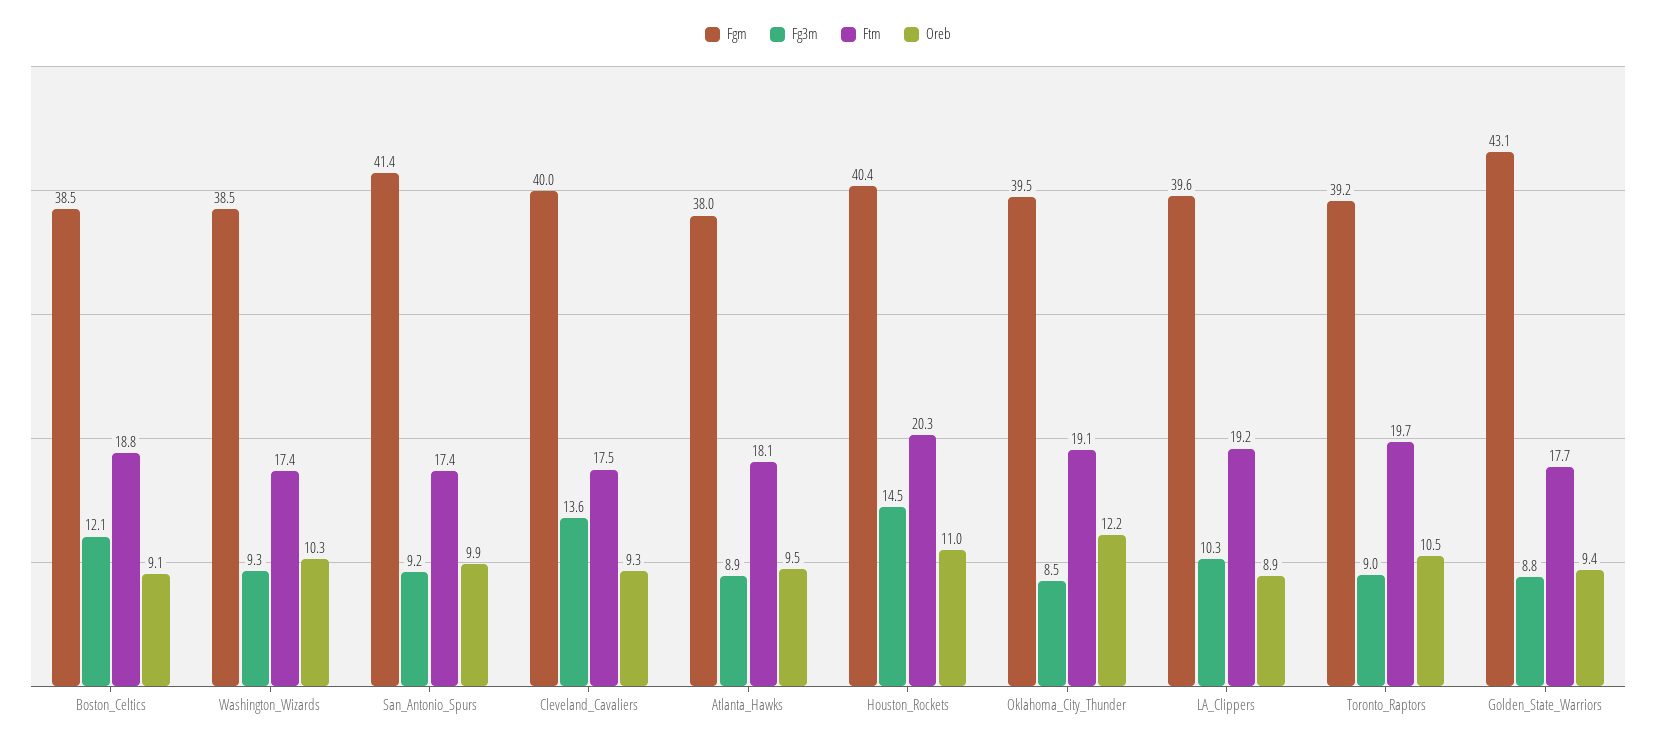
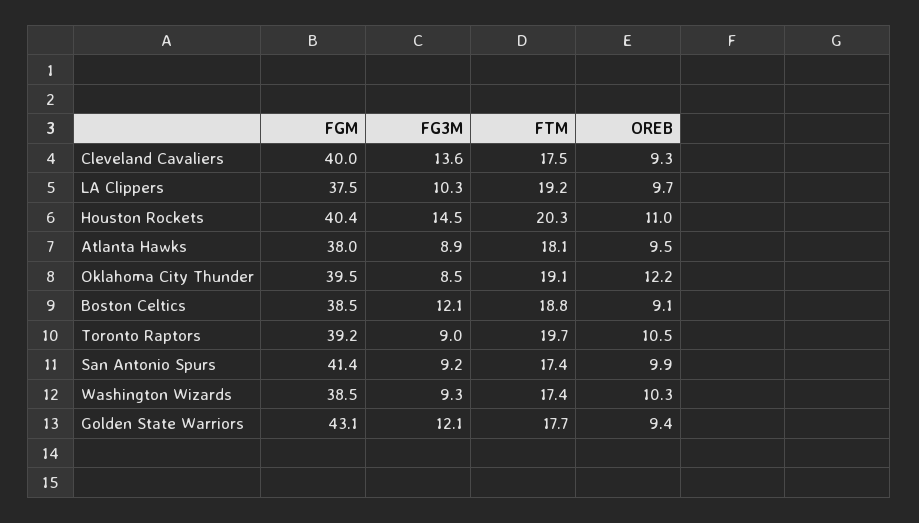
Fgm, LA_Clippers: 39.6 -> 37.5
Oreb, LA_Clippers: 8.9 -> 9.7
Fg3m, Golden_State_Warriors: 8.8 -> 12.1

